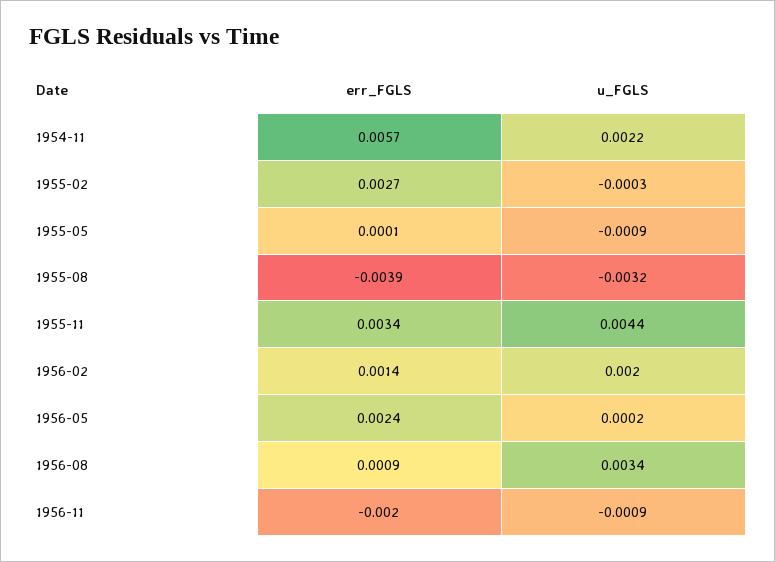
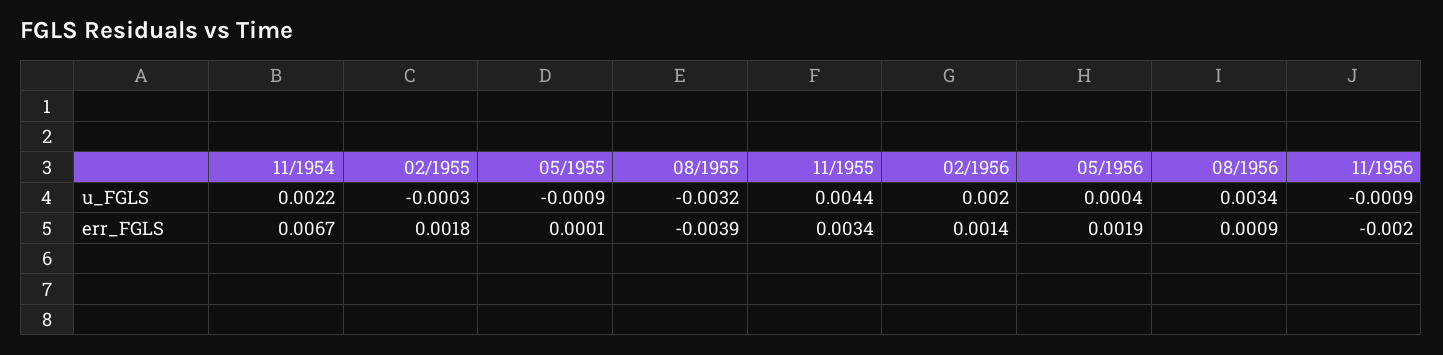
err_FGLS, 1954-11: 0.0057 -> 0.0067
err_FGLS, 1955-02: 0.0027 -> 0.0018
err_FGLS, 1956-05: 0.0024 -> 0.0019
u_FGLS, 1956-05: 0.0002 -> 0.0004

